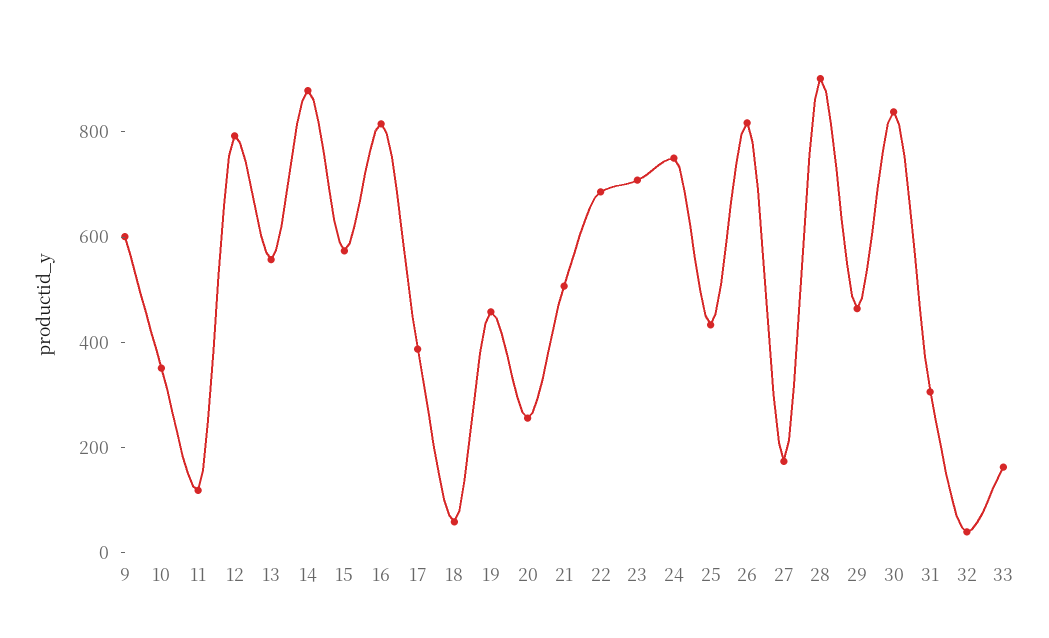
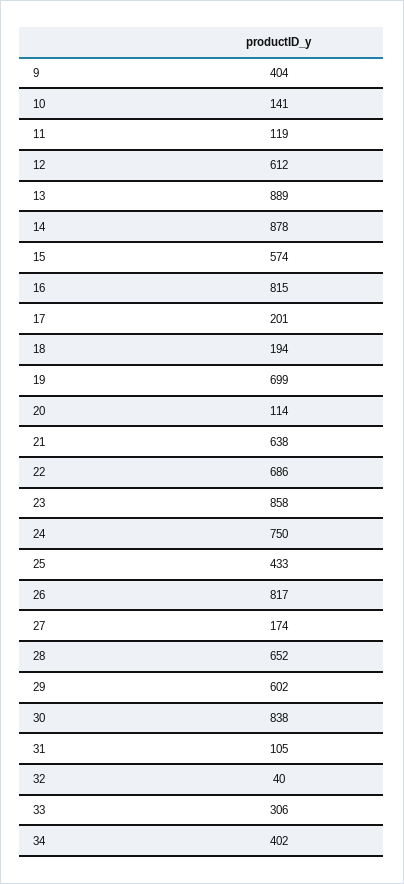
9: 600 -> 404
10: 350 -> 141
12: 800 -> 612
13: 550 -> 889
17: 400 -> 201
18: 50 -> 194
19: 450 -> 699
20: 250 -> 114
21: 500 -> 638
23: 700 -> 858
28: 900 -> 652
29: 450 -> 602
31: 300 -> 105
33: 150 -> 306
34: none -> 402

